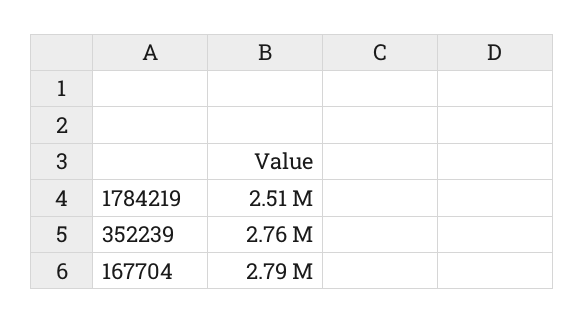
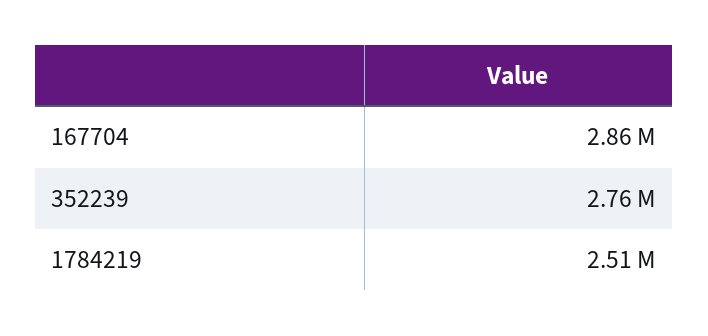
167704: 2790000 -> 2860000

